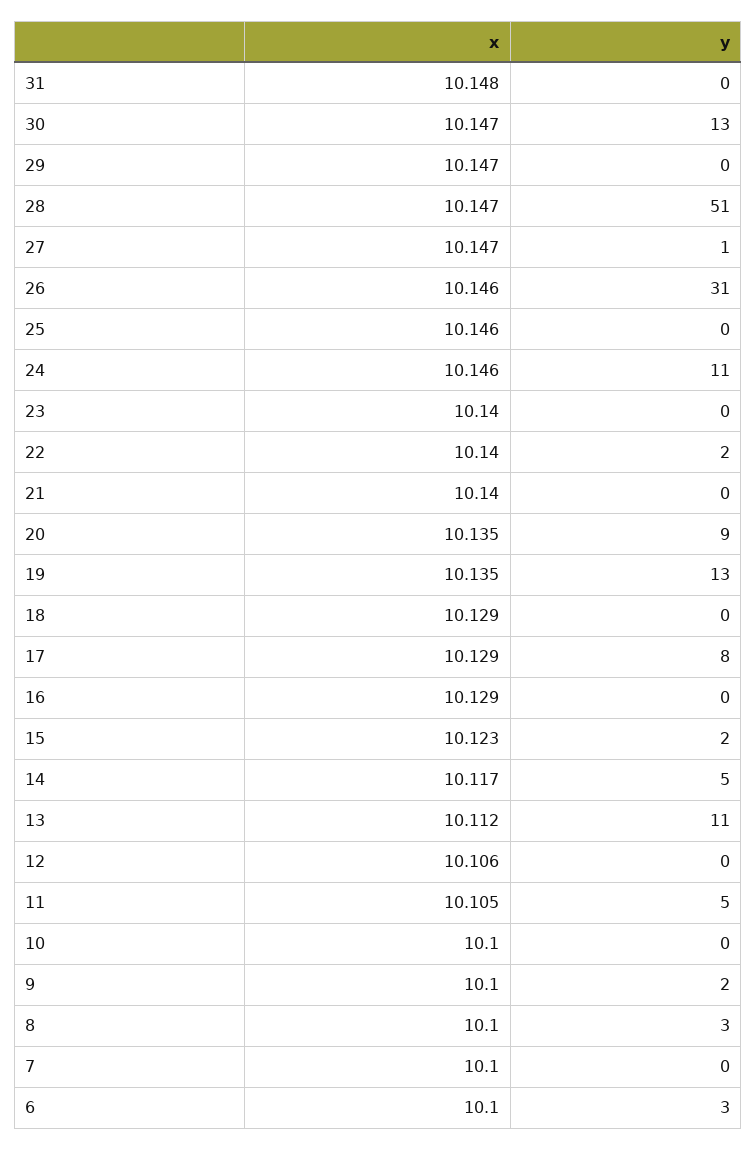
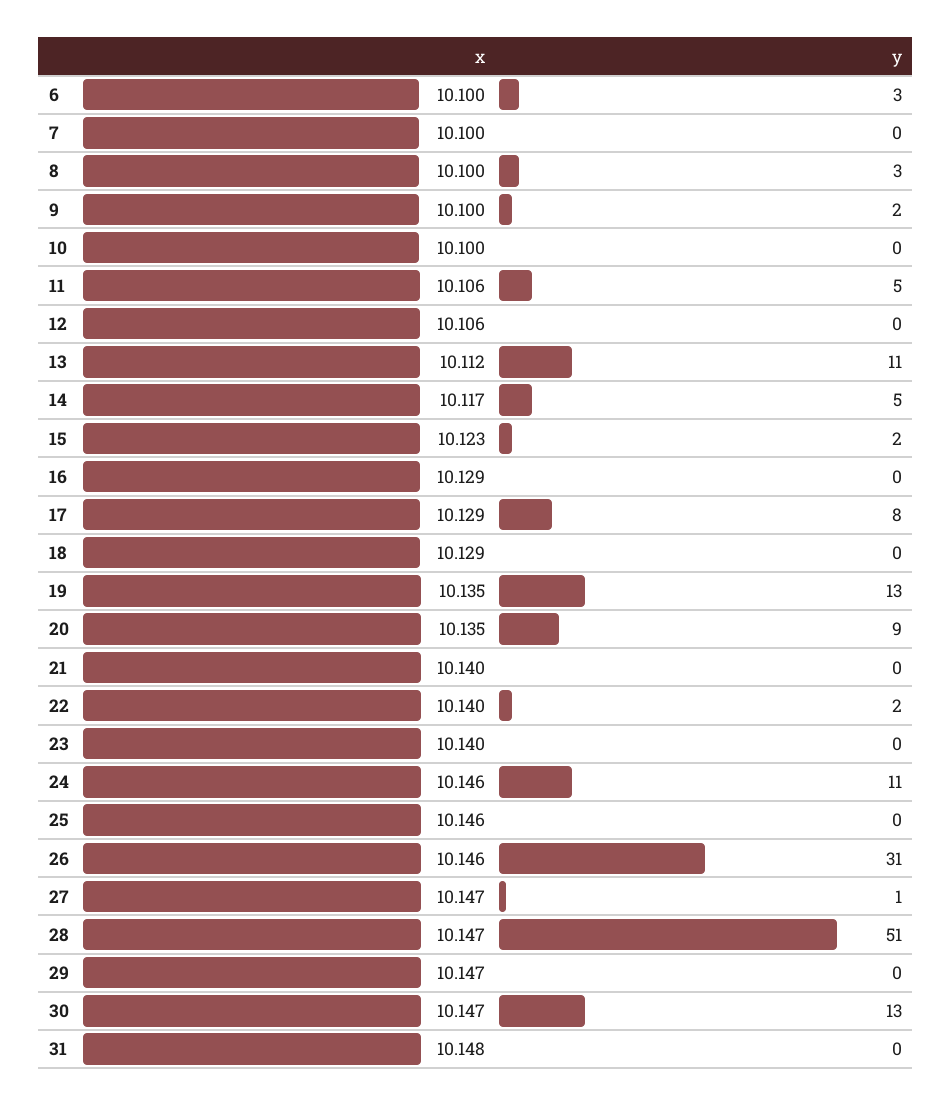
x, 11: 10.105 -> 10.106

